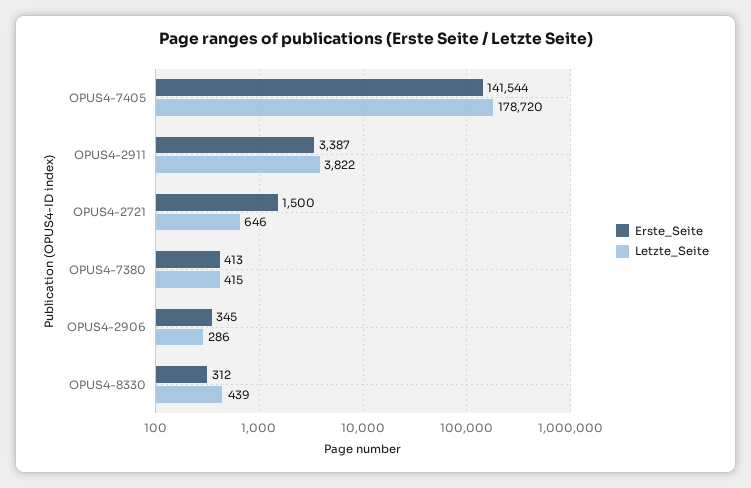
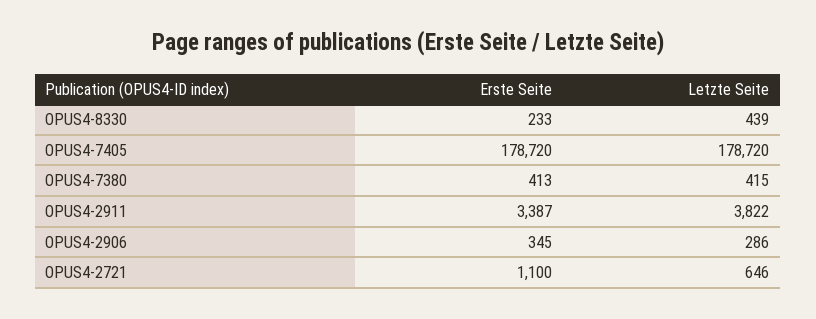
Erste_Seite, OPUS4-7405: 141544 -> 178720
Erste_Seite, OPUS4-2721: 1500 -> 1100
Erste_Seite, OPUS4-8330: 312 -> 233

